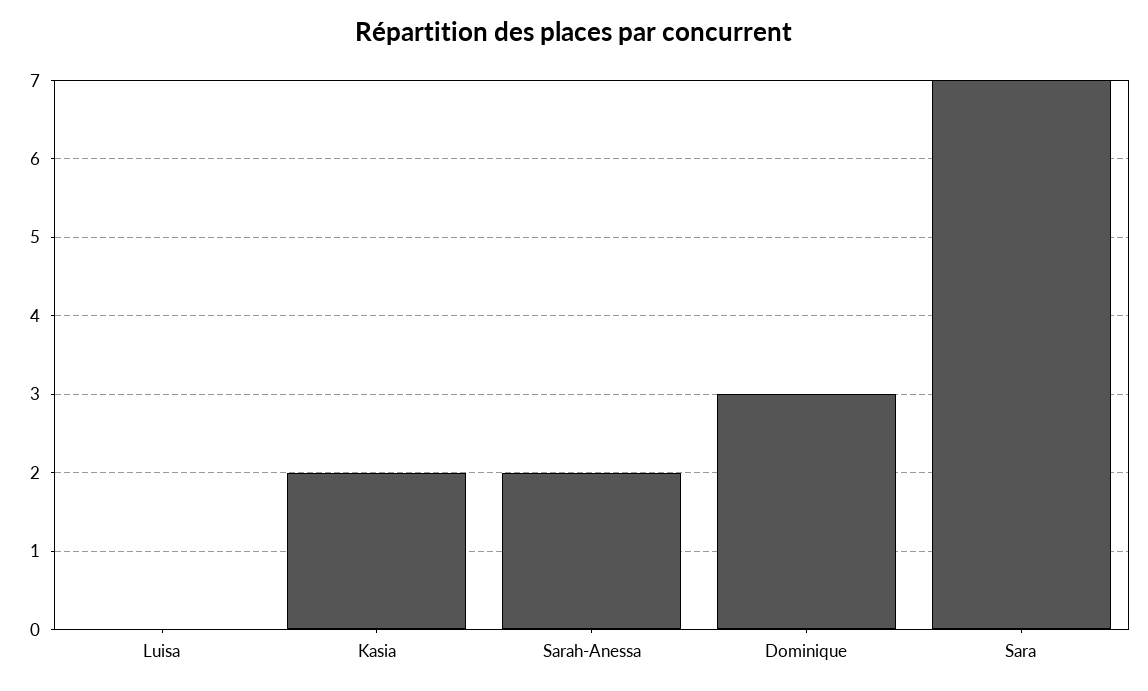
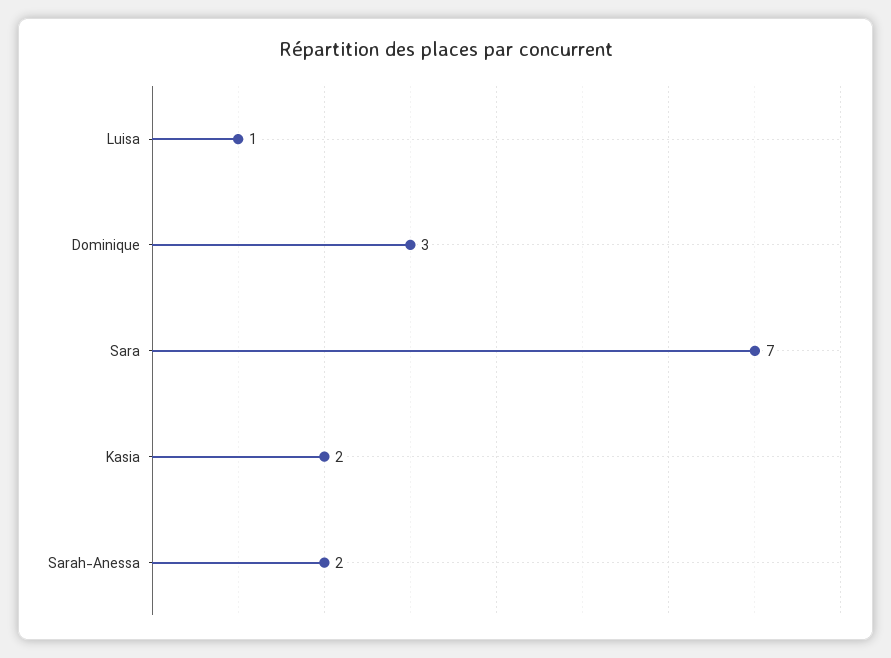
Luisa: 0 -> 1

